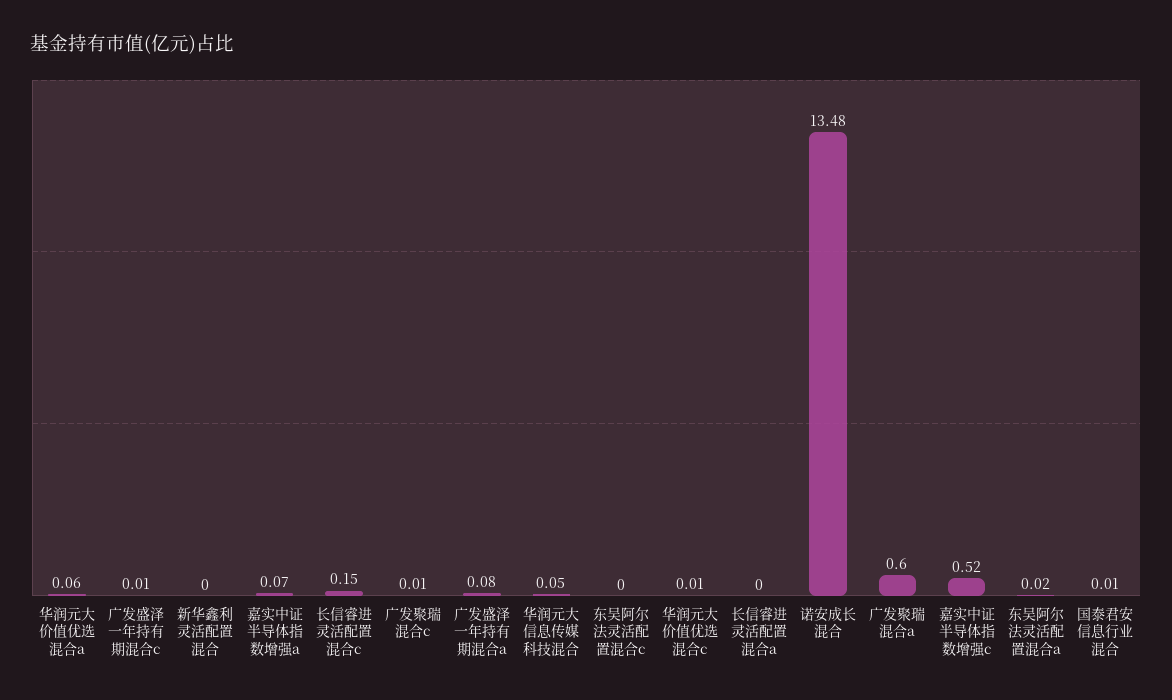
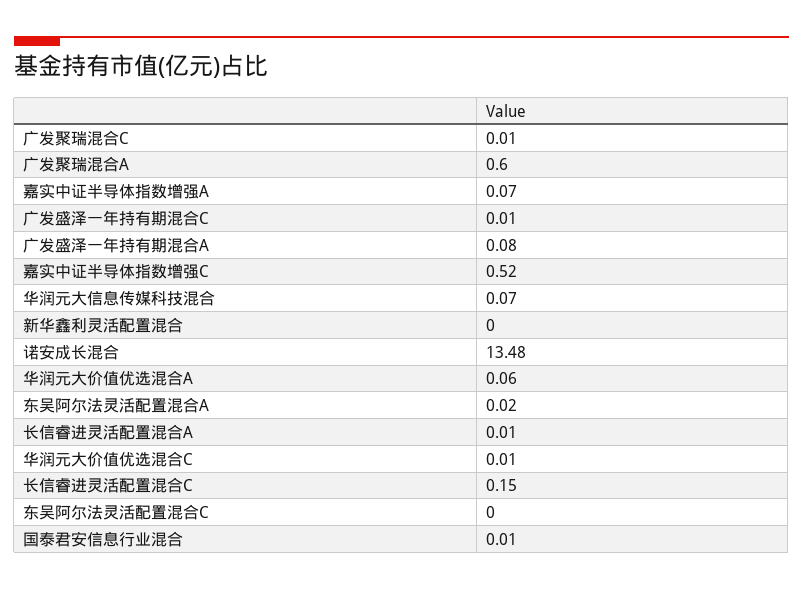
华润元大信息传媒科技混合: 0.05 -> 0.07
长信睿进灵活配置混合a: 0 -> 0.01

